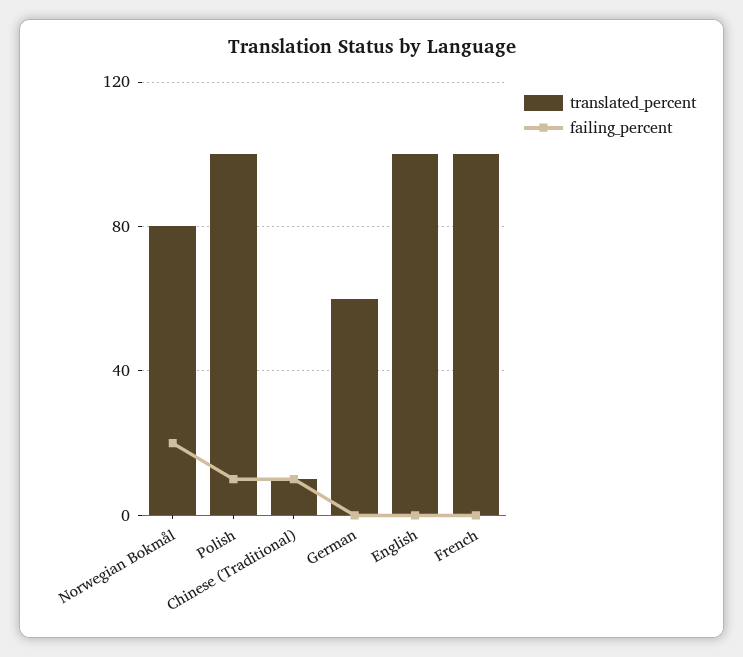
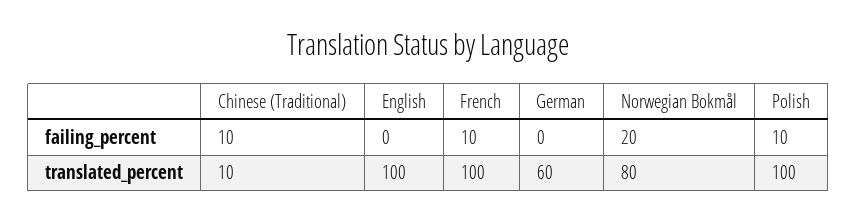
failing_percent, French: 0 -> 10

